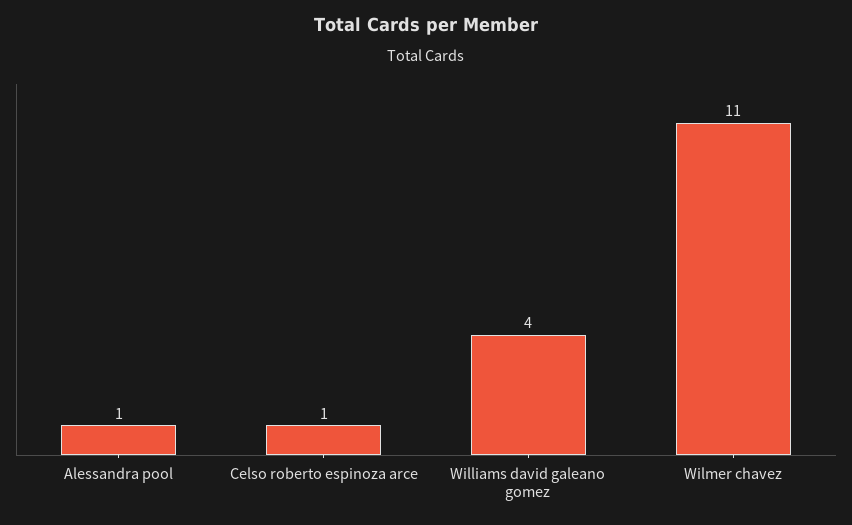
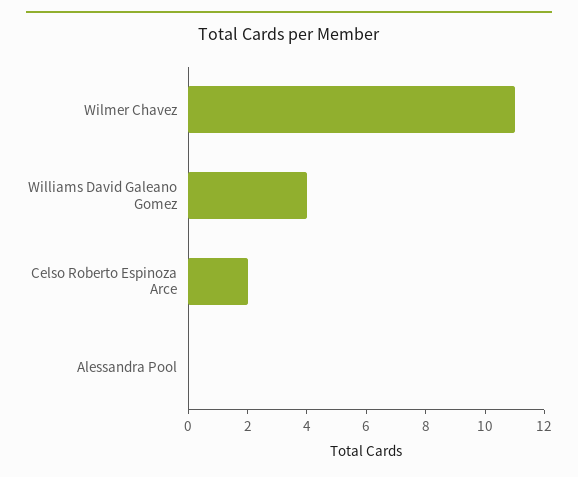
Alessandra pool: 1 -> 0
Celso roberto espinoza arce: 1 -> 2

